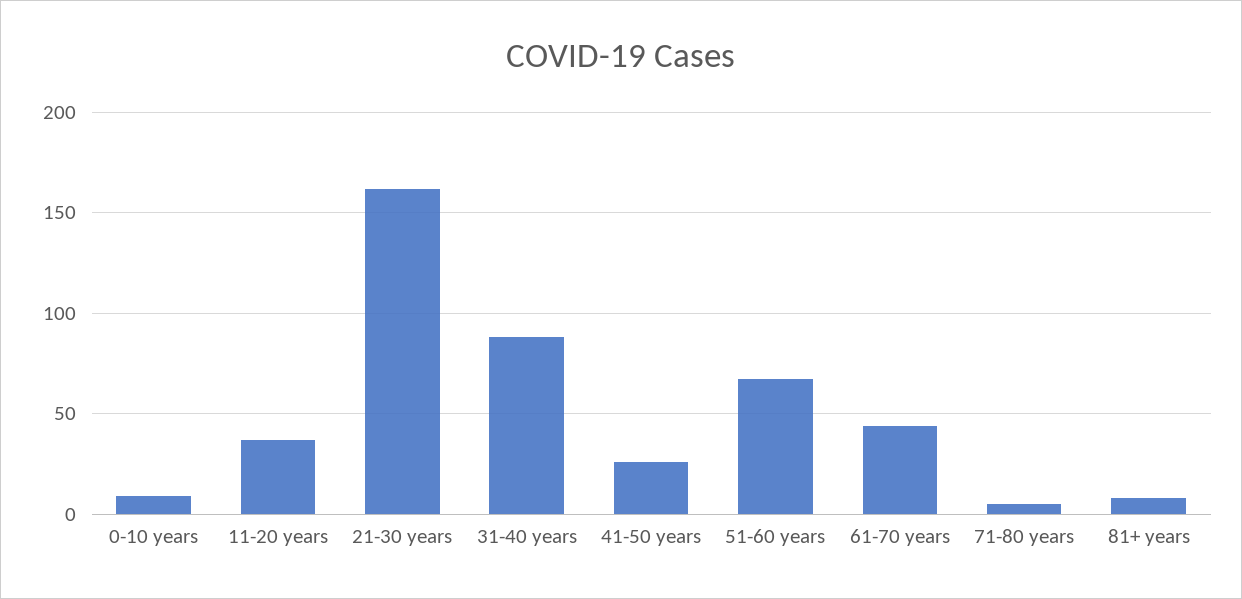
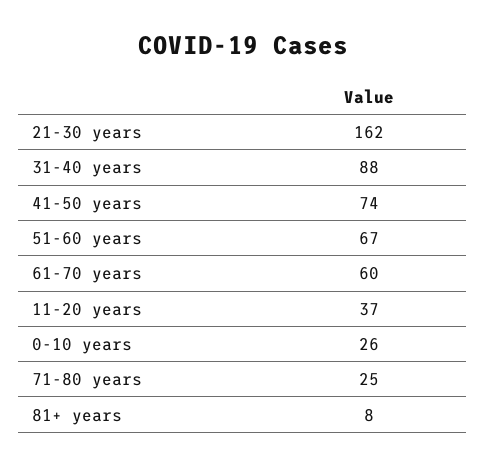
0-10 years: 10 -> 26
41-50 years: 25 -> 74
61-70 years: 45 -> 60
71-80 years: 5 -> 25

